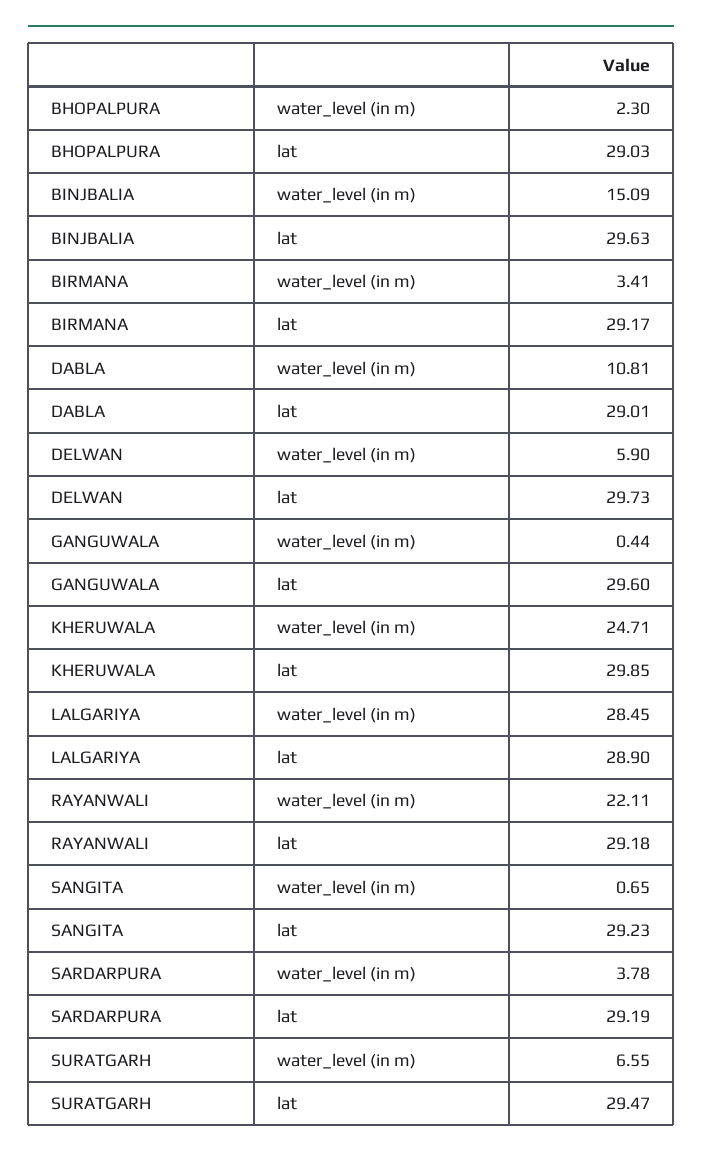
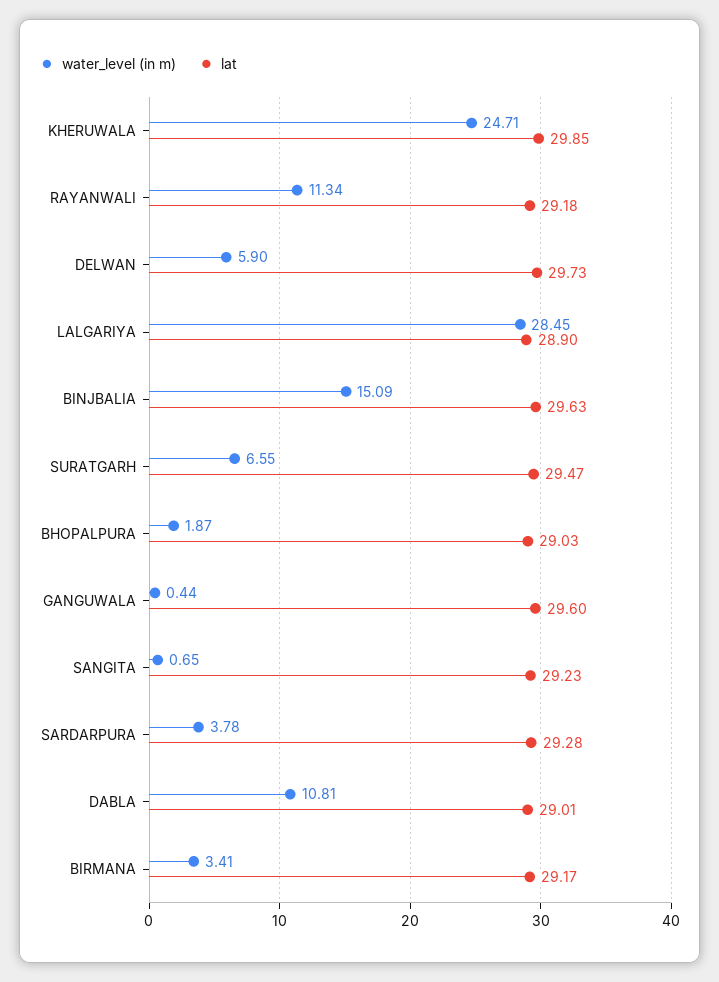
water_level (in m), BHOPALPURA: 2.3 -> 1.87
water_level (in m), RAYANWALI: 22.11 -> 11.34
lat, SARDARPURA: 29.19 -> 29.28

